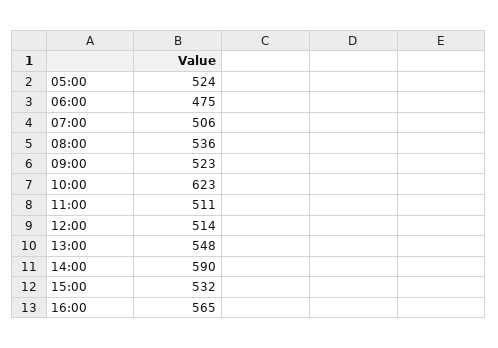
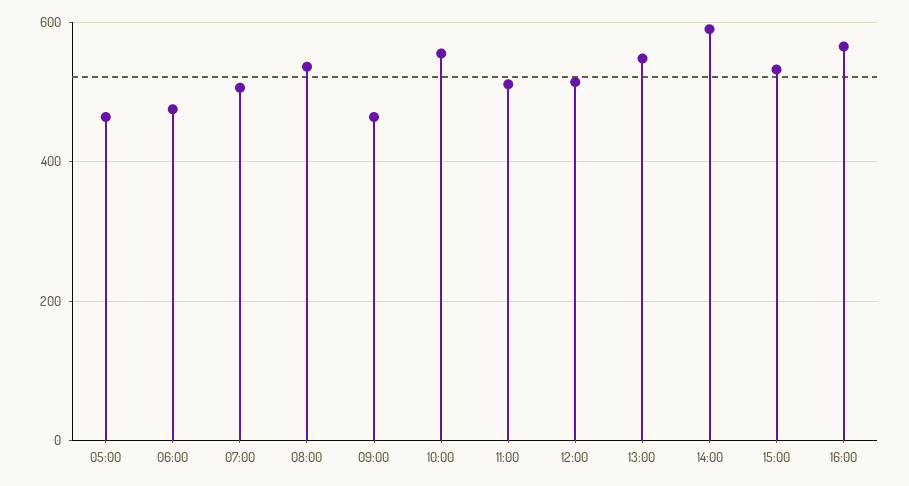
05:00: 524 -> 460
09:00: 523 -> 460
10:00: 623 -> 560

